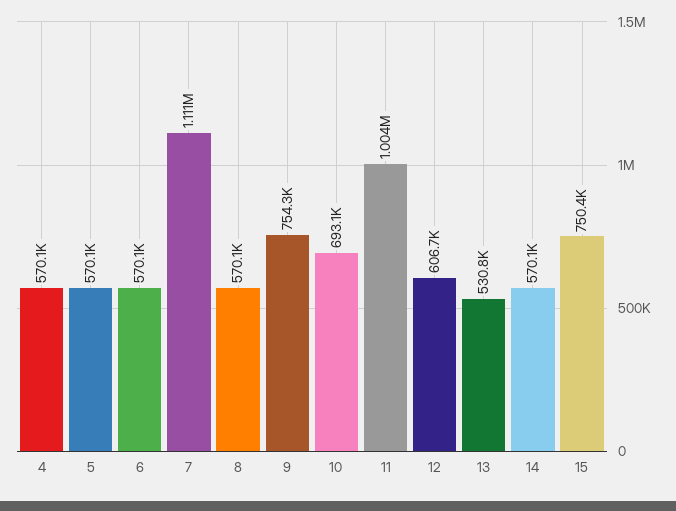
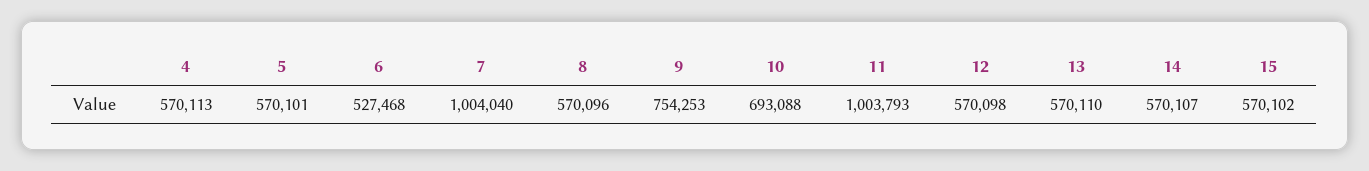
6: 570100 -> 527468
7: 1111000 -> 1004040
12: 606700 -> 570098
13: 530800 -> 570110
15: 750400 -> 570102

